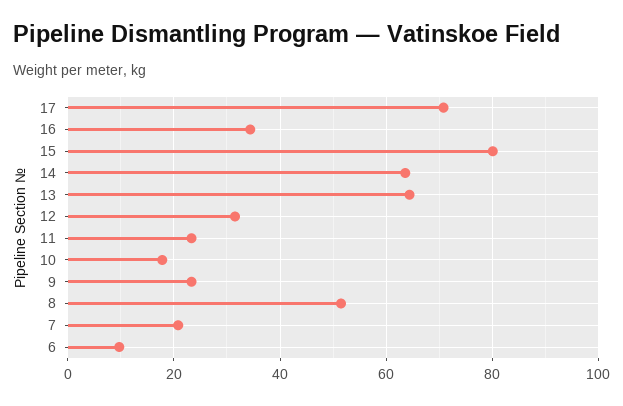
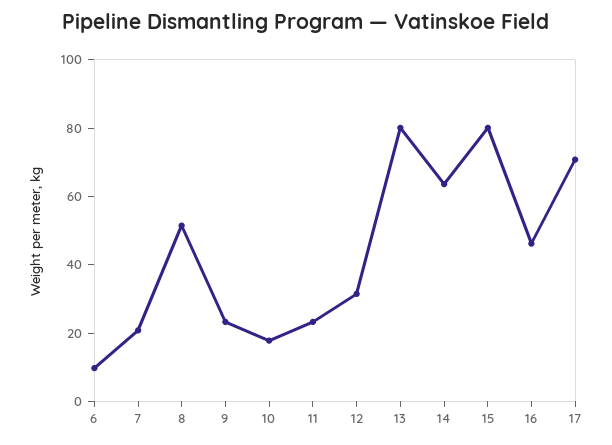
16: 34 -> 45
13: 64 -> 80

